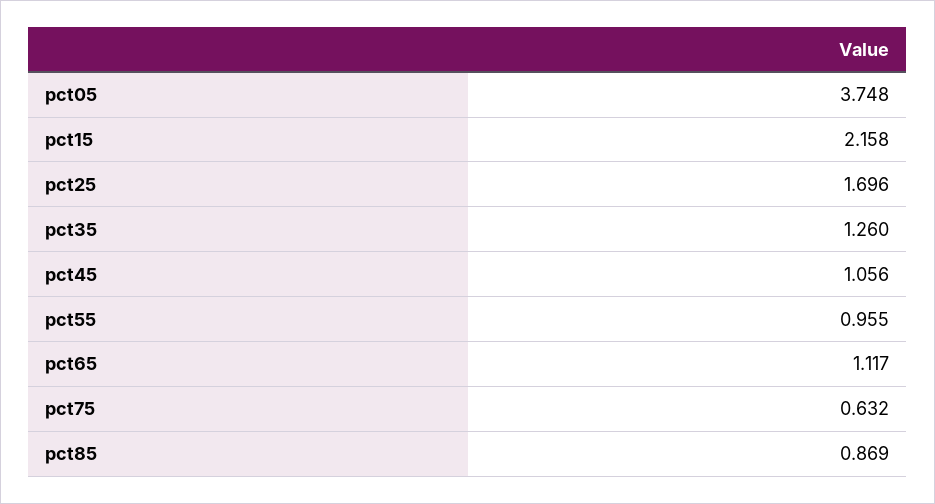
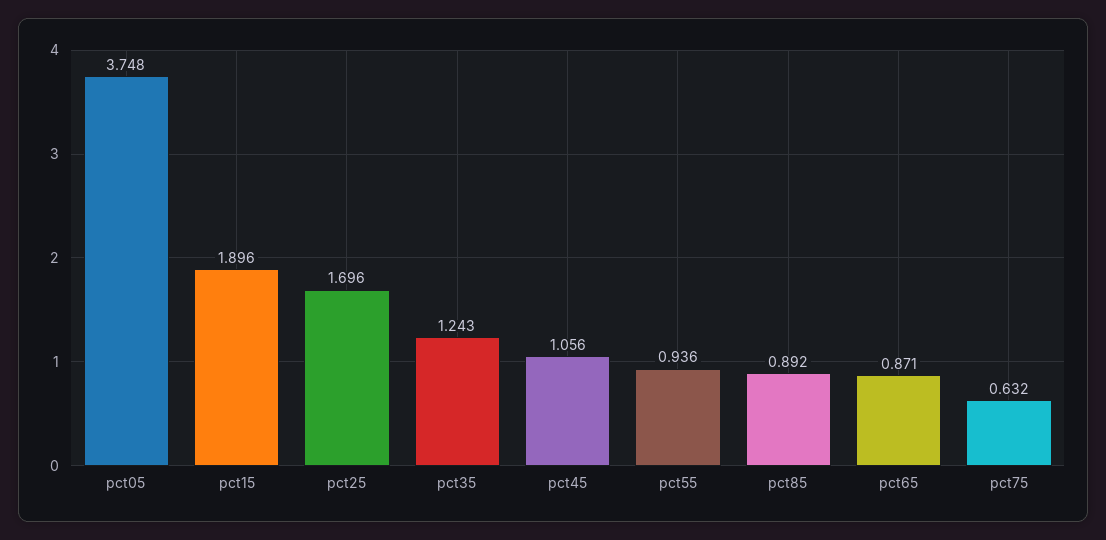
pct15: 2.158 -> 1.896
pct35: 1.26 -> 1.243
pct55: 0.955 -> 0.936
pct65: 1.117 -> 0.871
pct85: 0.869 -> 0.892

